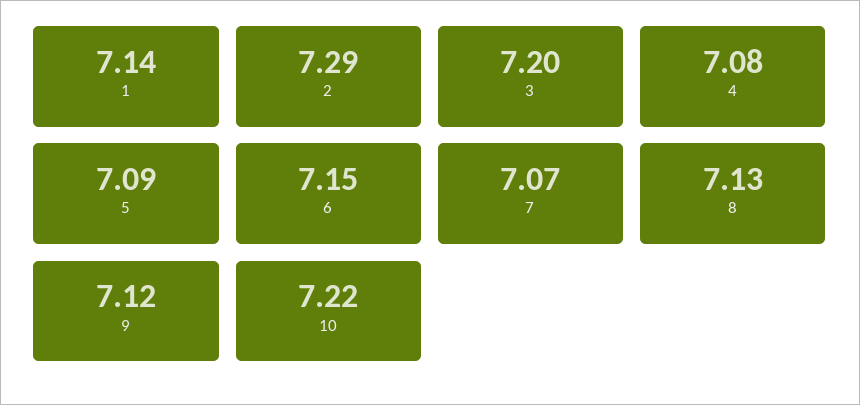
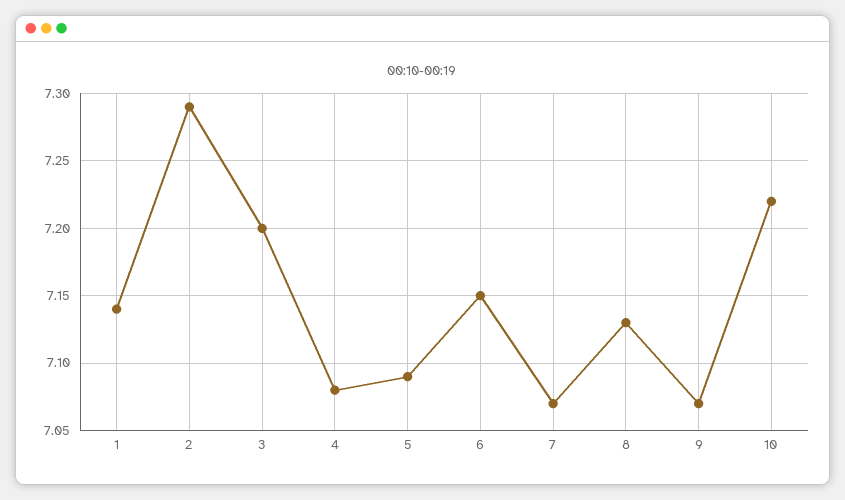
9: 7.12 -> 7.07

